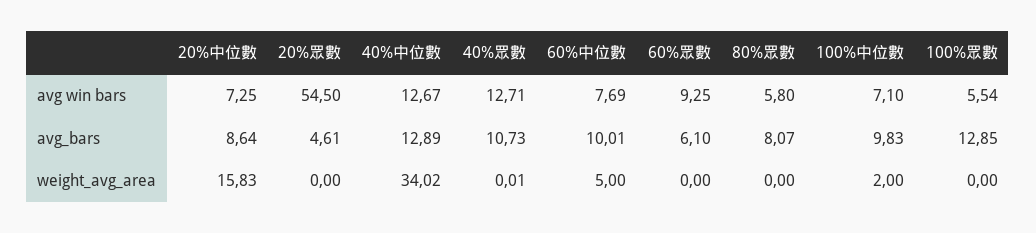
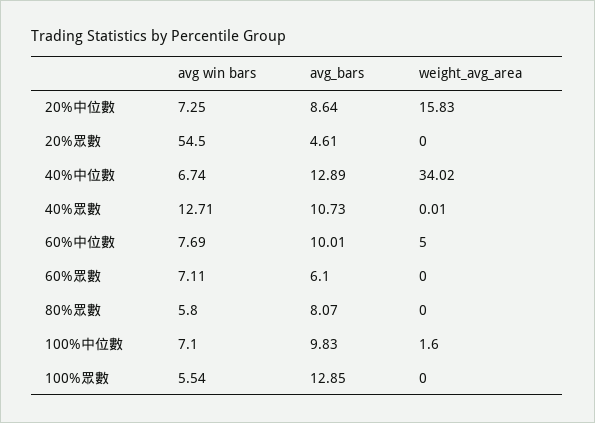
40%中位數, avg win bars: 12.67 -> 6.74
60%眾數, avg win bars: 9.25 -> 7.11
100%中位數, weight_avg_area: 2 -> 1.6

